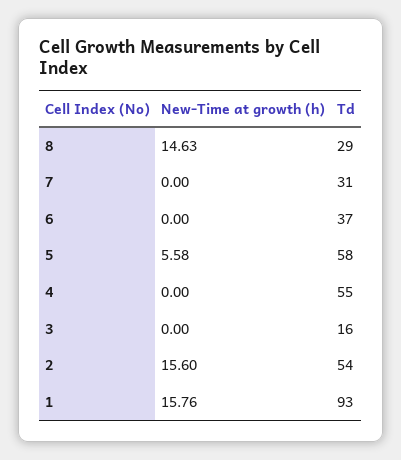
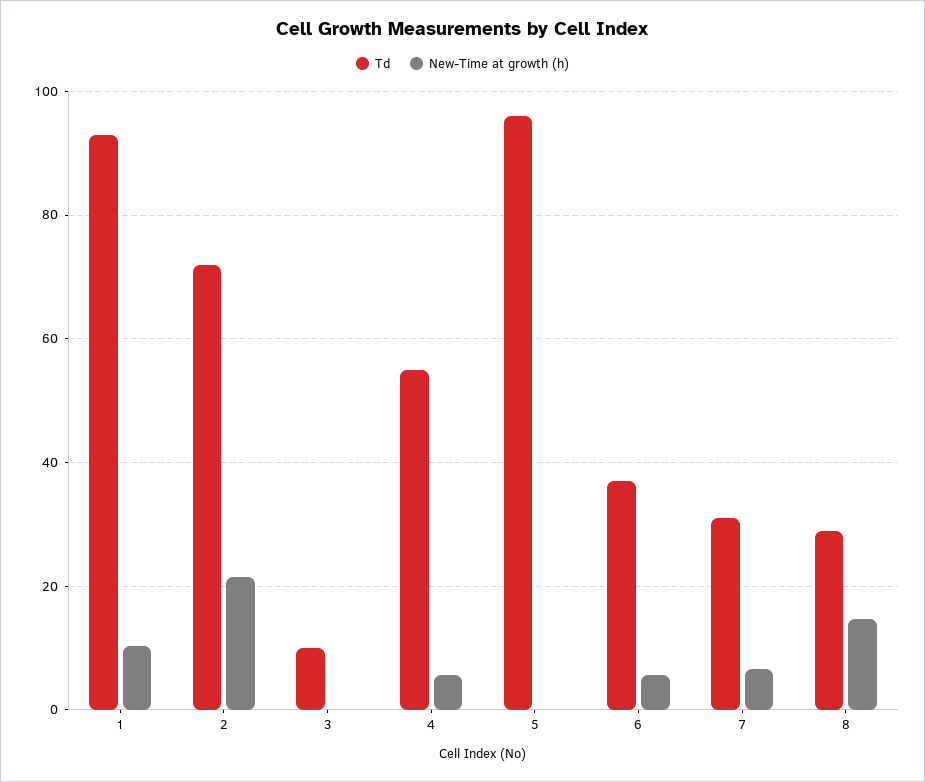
New-Time at growth (h), 7: 0 -> 6
New-Time at growth (h), 6: 0 -> 6
New-Time at growth (h), 5: 5.58 -> 0
Td, 5: 58 -> 96
New-Time at growth (h), 4: 0 -> 6
Td, 3: 16 -> 10
New-Time at growth (h), 2: 15.6 -> 22
Td, 2: 54 -> 72
New-Time at growth (h), 1: 15.76 -> 10

